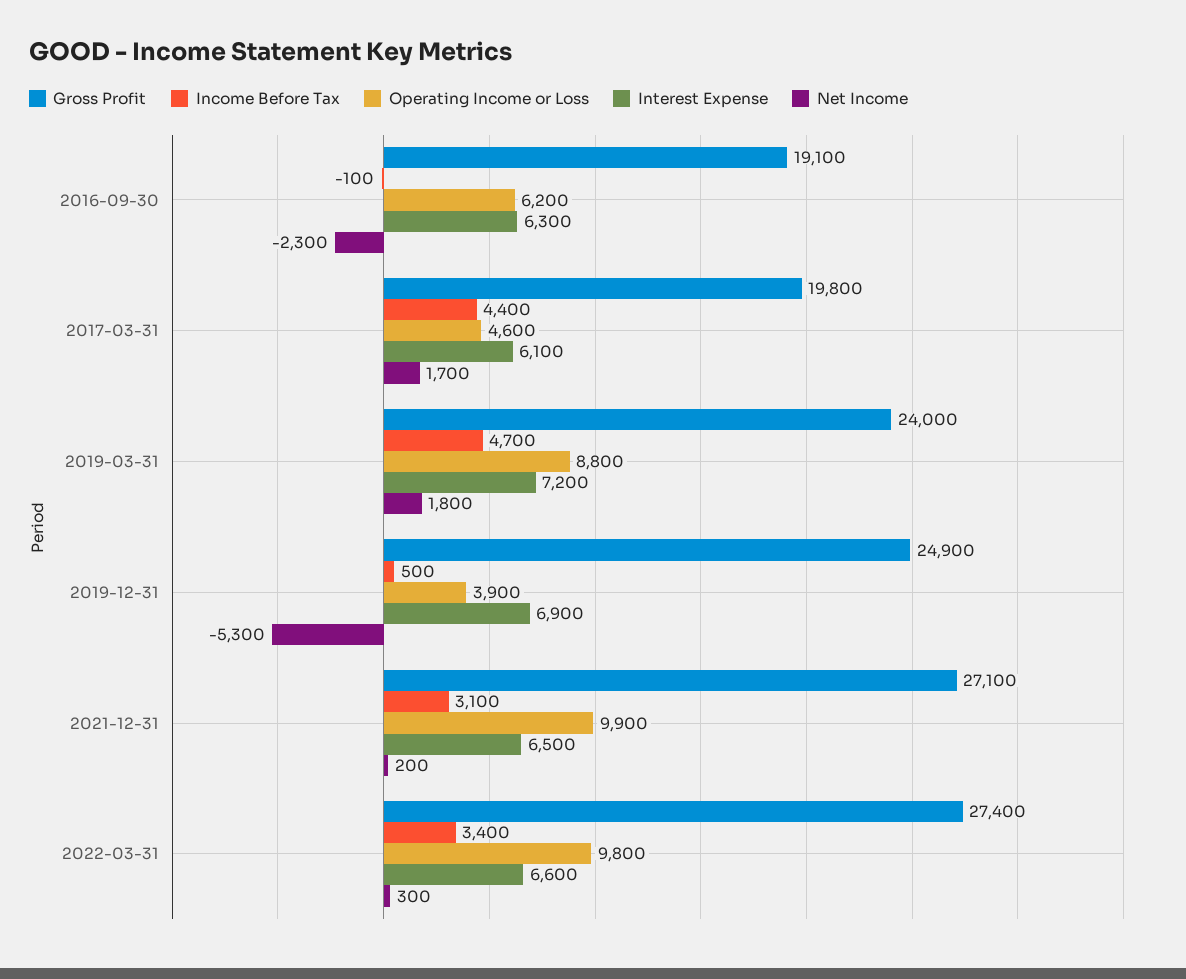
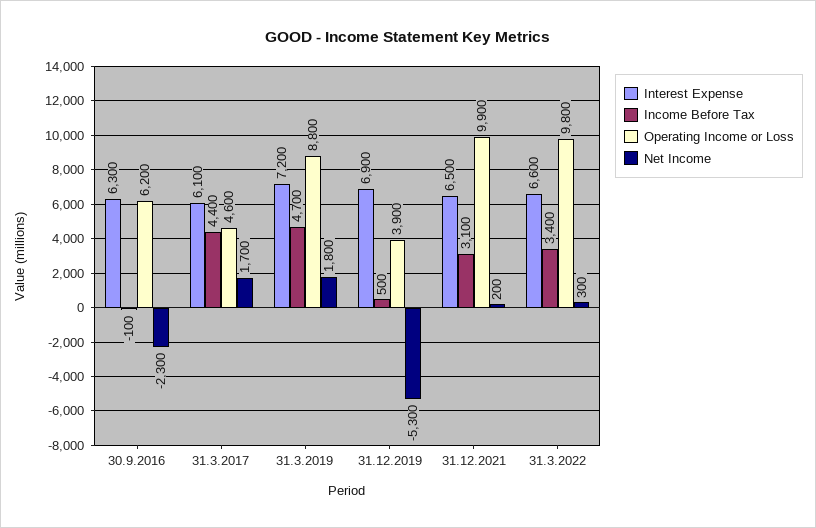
Gross Profit, 2016-09-30: 19100 -> none
Gross Profit, 2017-03-31: 19800 -> none
Gross Profit, 2019-03-31: 24000 -> none
Gross Profit, 2019-12-31: 24900 -> none
Gross Profit, 2021-12-31: 27100 -> none
Gross Profit, 2022-03-31: 27400 -> none

